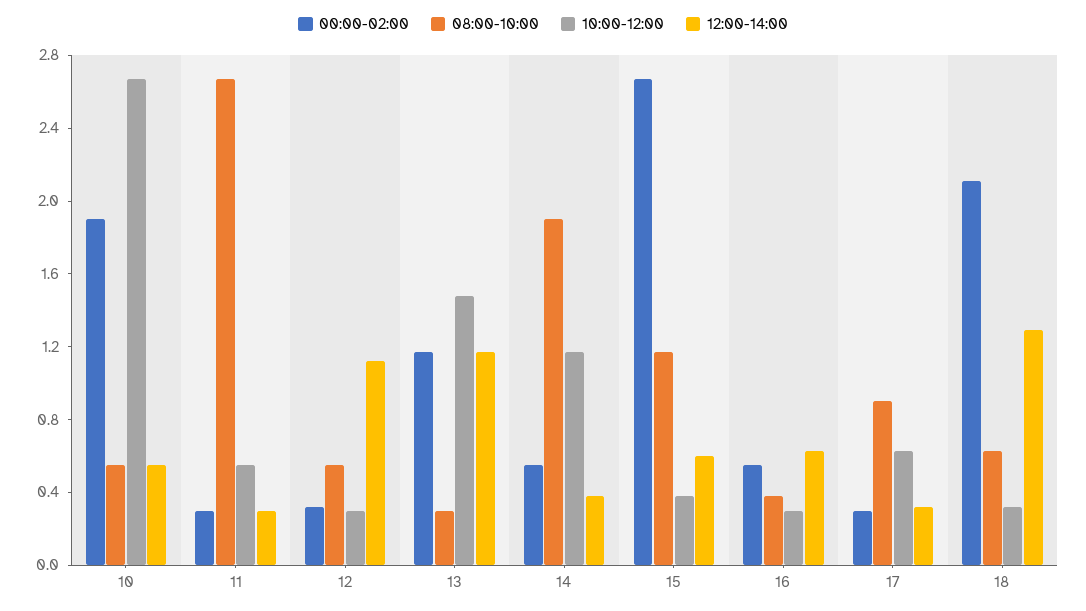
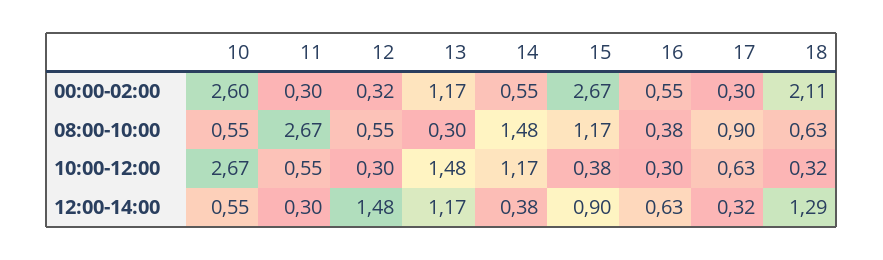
00:00-02:00, 10: 1.9 -> 2.6
12:00-14:00, 12: 1.1 -> 1.48
08:00-10:00, 14: 1.9 -> 1.48
12:00-14:00, 15: 0.6 -> 0.9

